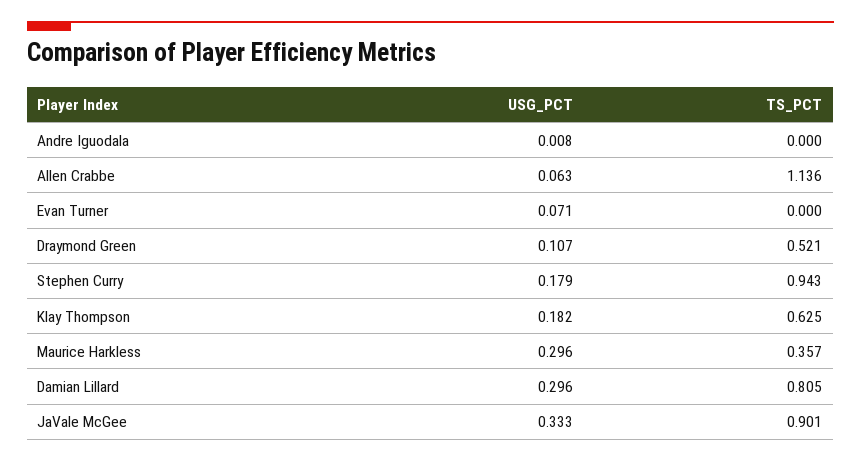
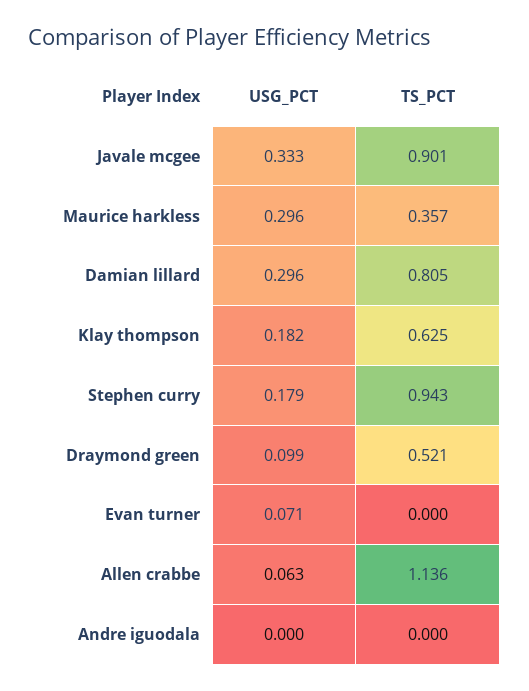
USG_PCT, Andre Iguodala: 0.008 -> 0
USG_PCT, Draymond Green: 0.107 -> 0.099

